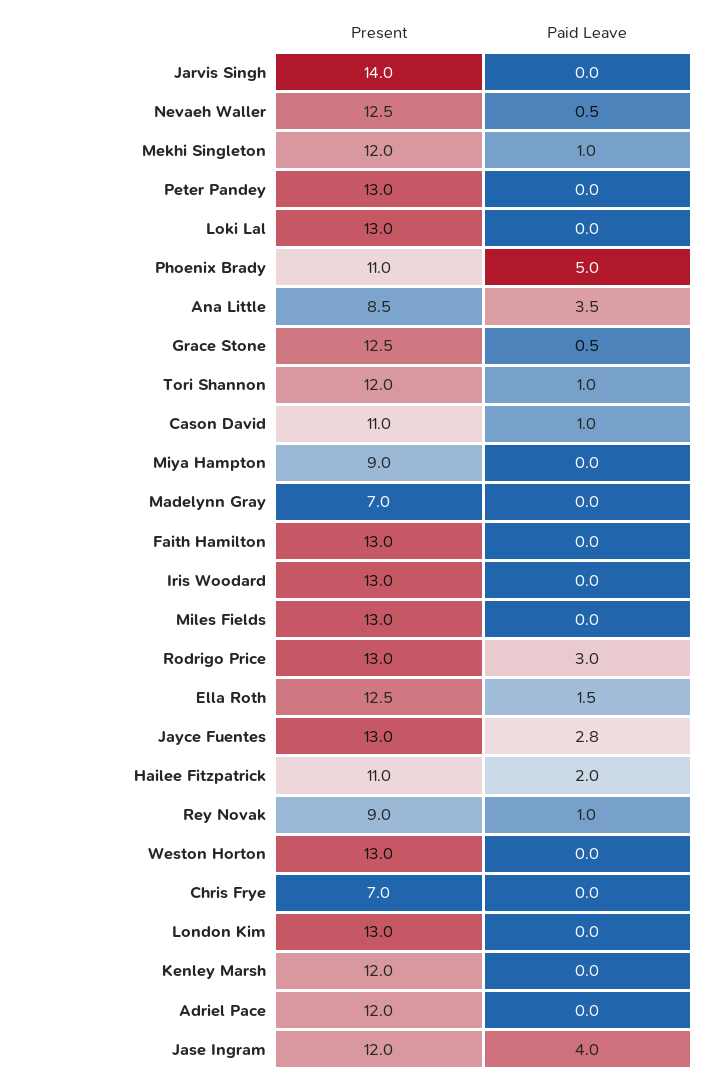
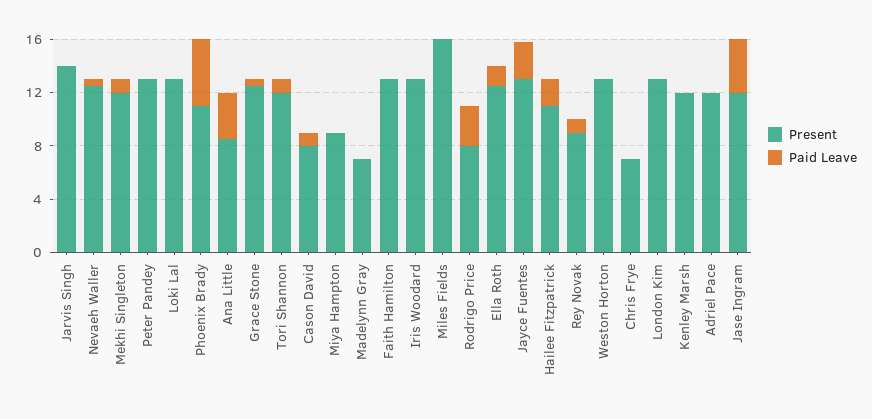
Present, Cason David: 11 -> 8
Present, Miles Fields: 13 -> 16
Present, Rodrigo Price: 13 -> 8

